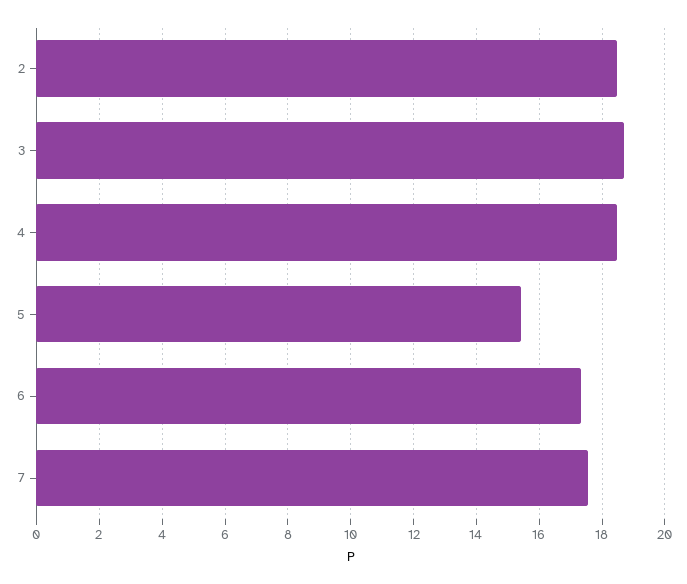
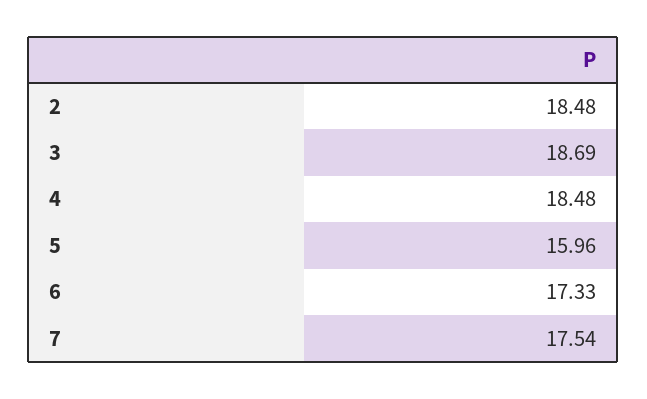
5: 15.4 -> 15.96

